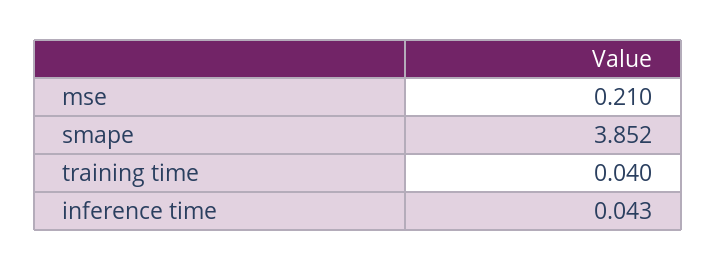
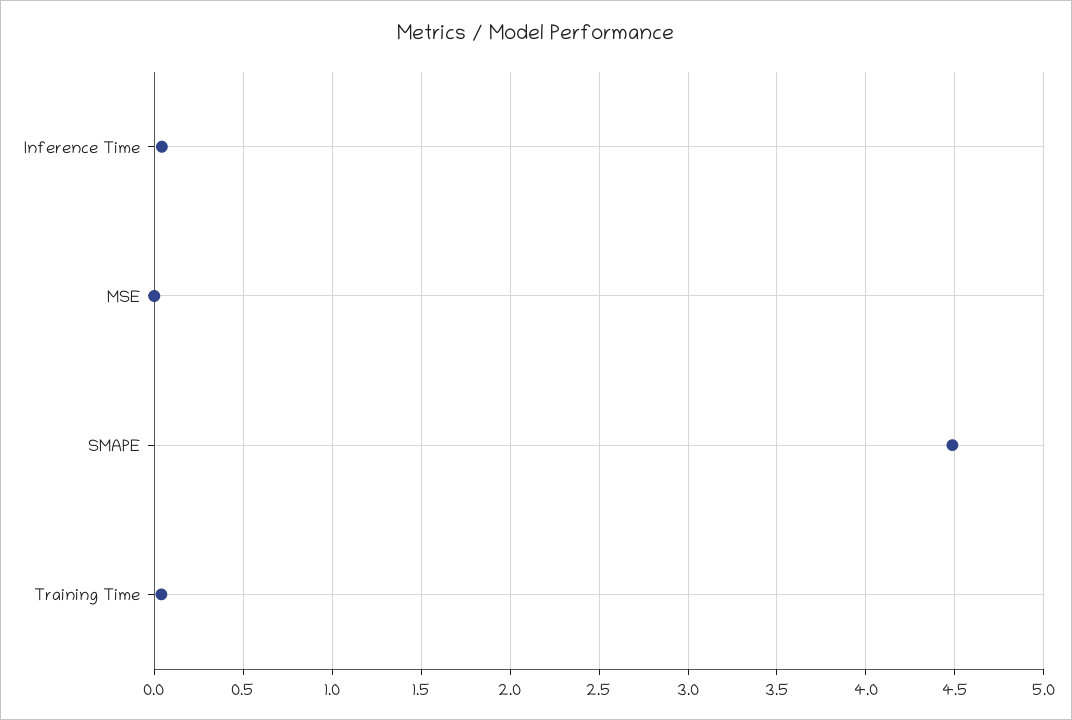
mse: 0.21 -> 0
smape: 3.852 -> 4.5

